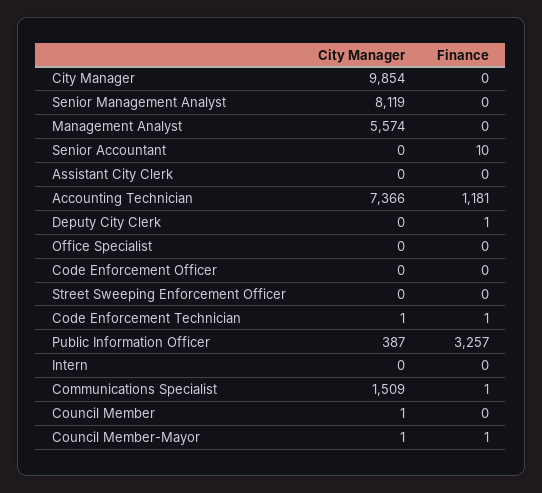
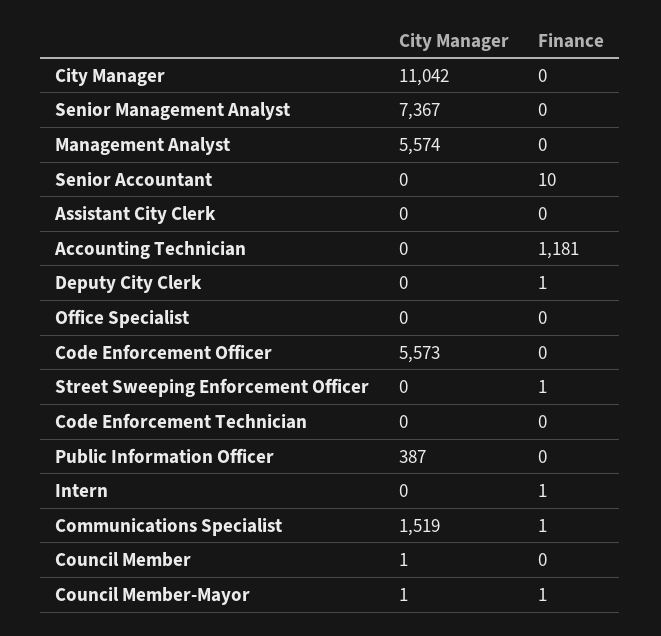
City Manager, City Manager: 9854 -> 11042
City Manager, Senior Management Analyst: 8119 -> 7367
City Manager, Accounting Technician: 7366 -> 0
City Manager, Code Enforcement Officer: 0 -> 5573
Finance, Street Sweeping Enforcement Officer: 0 -> 1
City Manager, Code Enforcement Technician: 1 -> 0
Finance, Code Enforcement Technician: 1 -> 0
Finance, Public Information Officer: 3257 -> 0
Finance, Intern: 0 -> 1
City Manager, Communications Specialist: 1509 -> 1519

